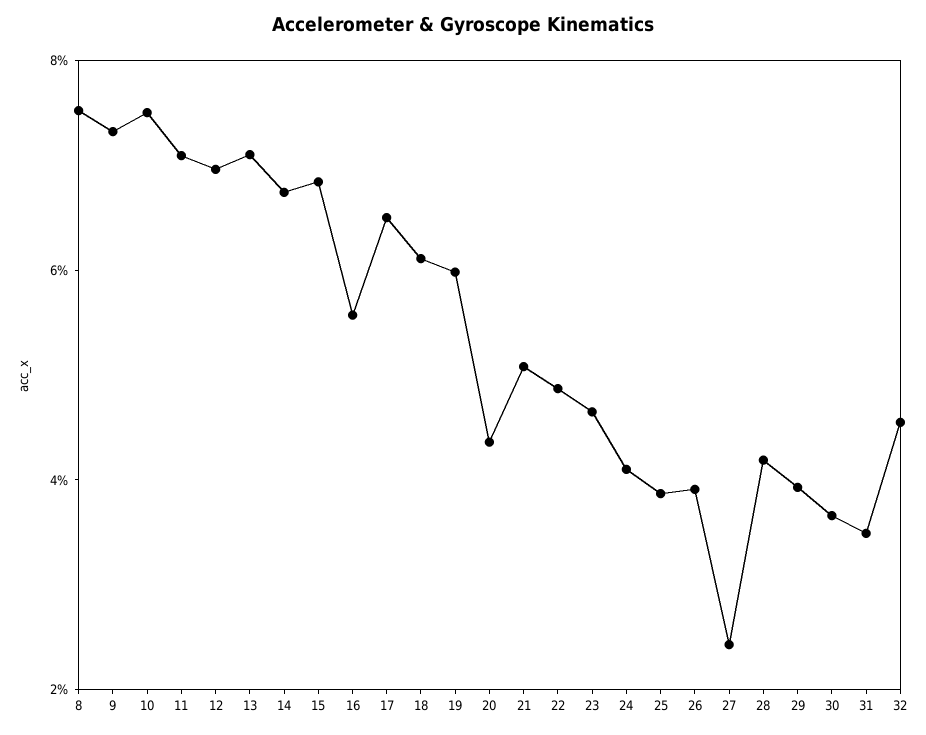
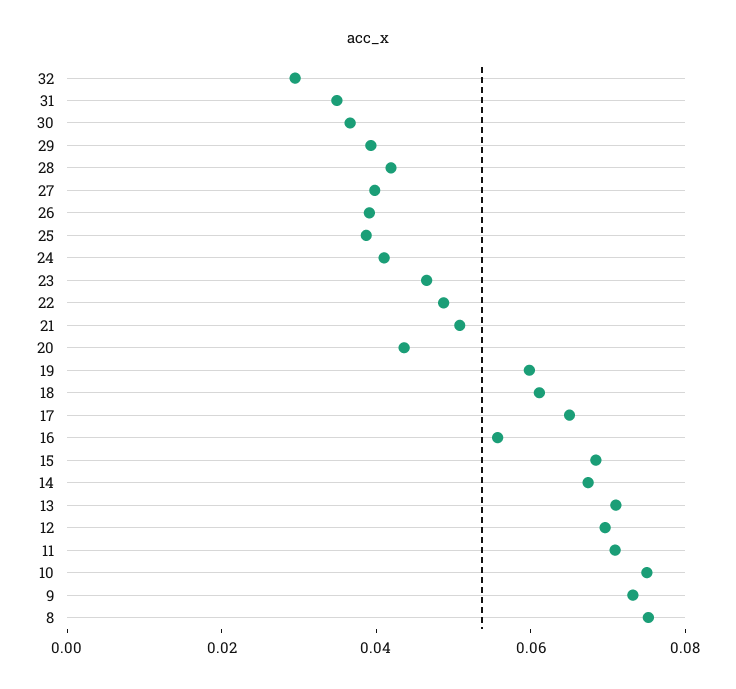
27: 0.025 -> 0.04
32: 0.045 -> 0.03

